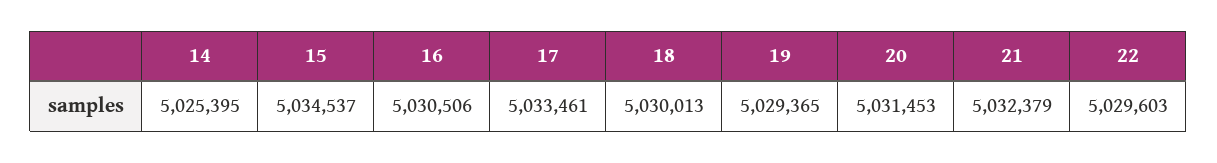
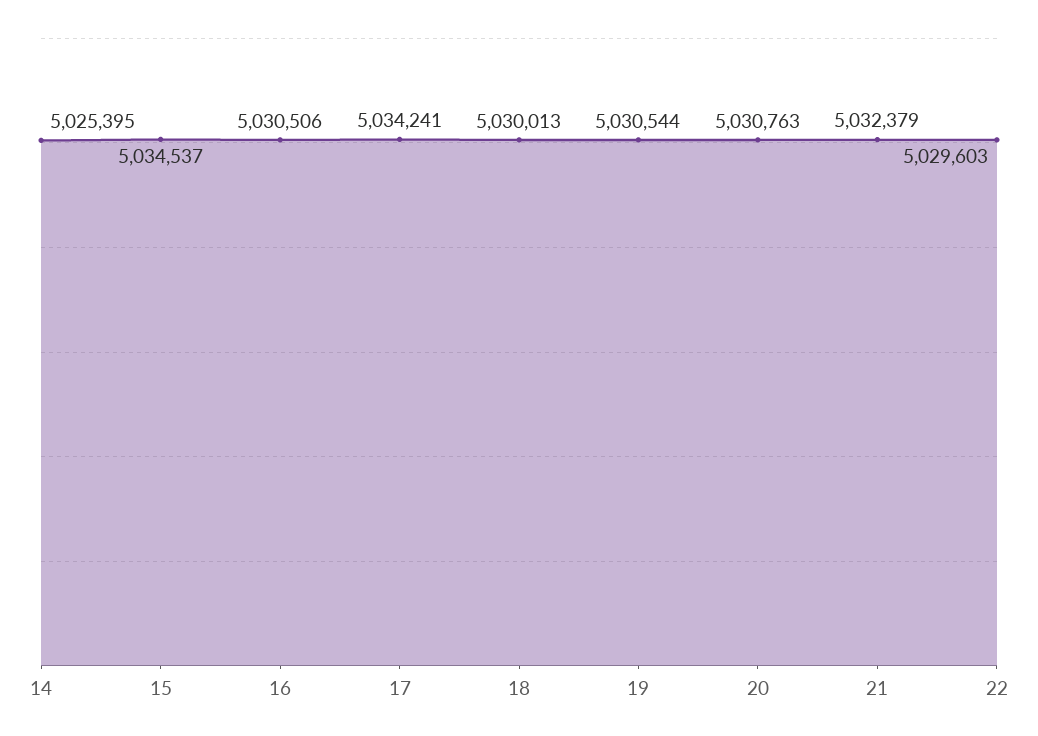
17: 5033461 -> 5034241
19: 5029365 -> 5030544
20: 5031453 -> 5030763

